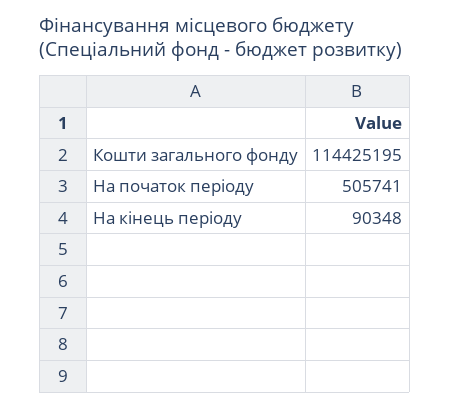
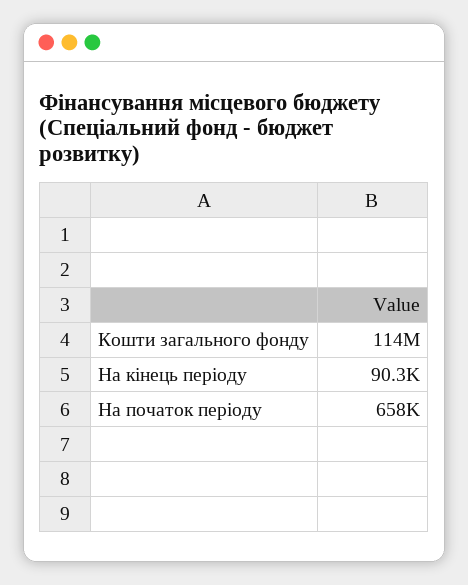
На початок періоду: 505741 -> 658000

